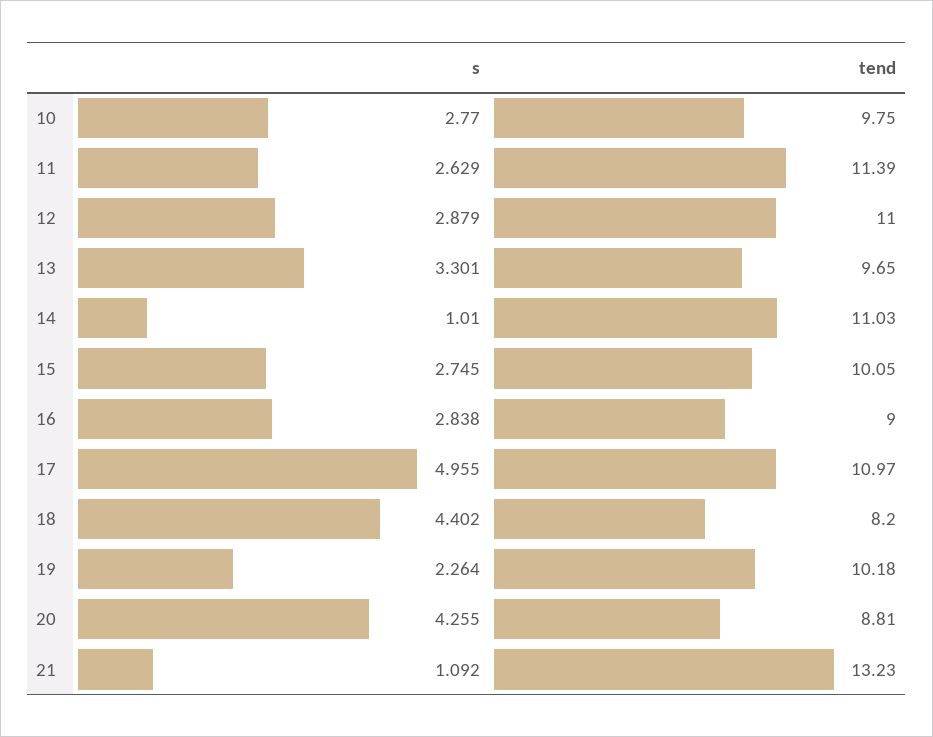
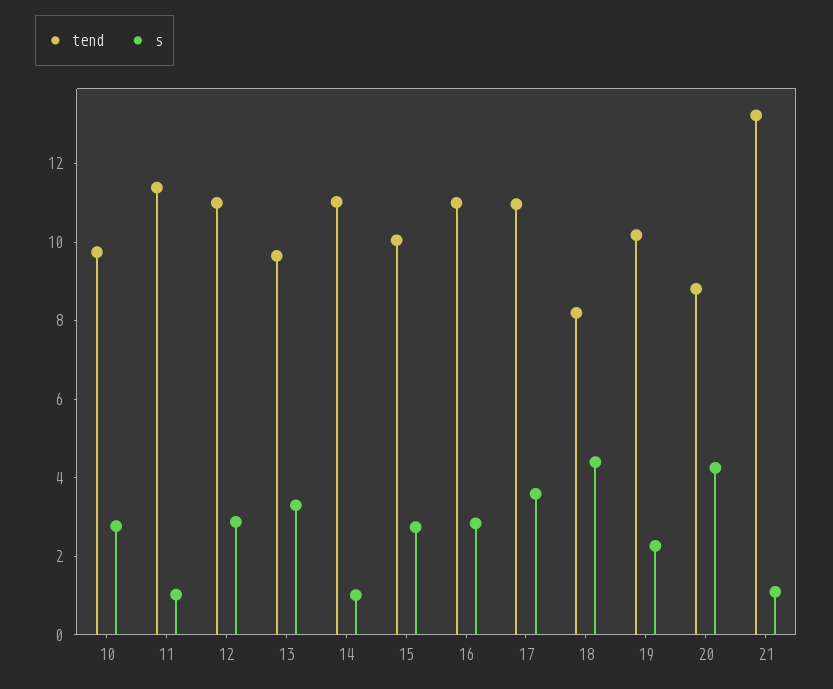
s, 11: 2.629 -> 1
tend, 16: 9 -> 11
s, 17: 4.955 -> 3.5

